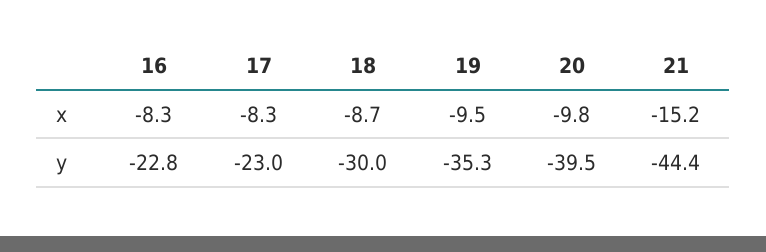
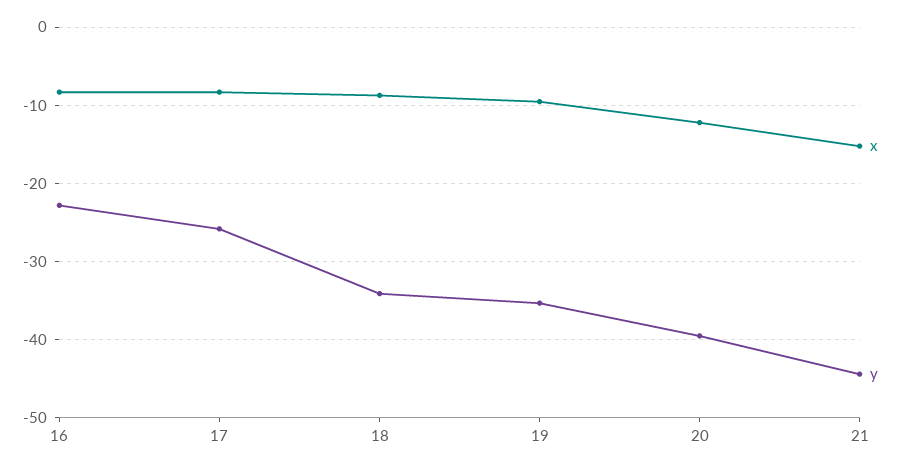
x, 20: -9.8 -> -12
y, 17: -23 -> -26
y, 18: -30 -> -34

